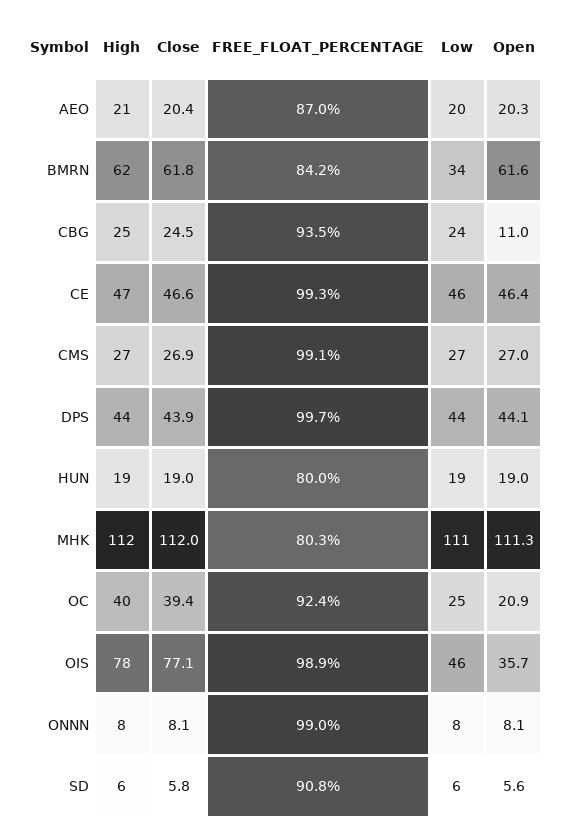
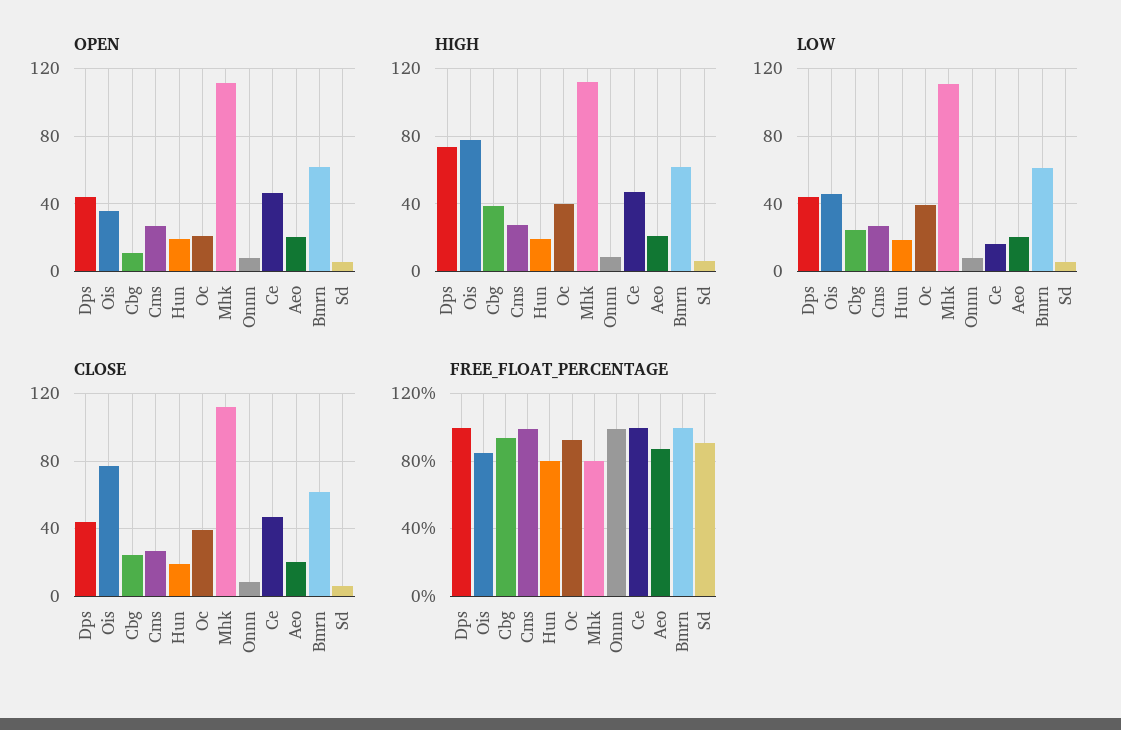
FREE_FLOAT_PERCENTAGE, BMRN: 84.2 -> 100
Low, BMRN: 34 -> 60
High, CBG: 25 -> 40
Low, CE: 46 -> 15
High, DPS: 44 -> 75
Low, OC: 25 -> 40
FREE_FLOAT_PERCENTAGE, OIS: 98.9 -> 85

